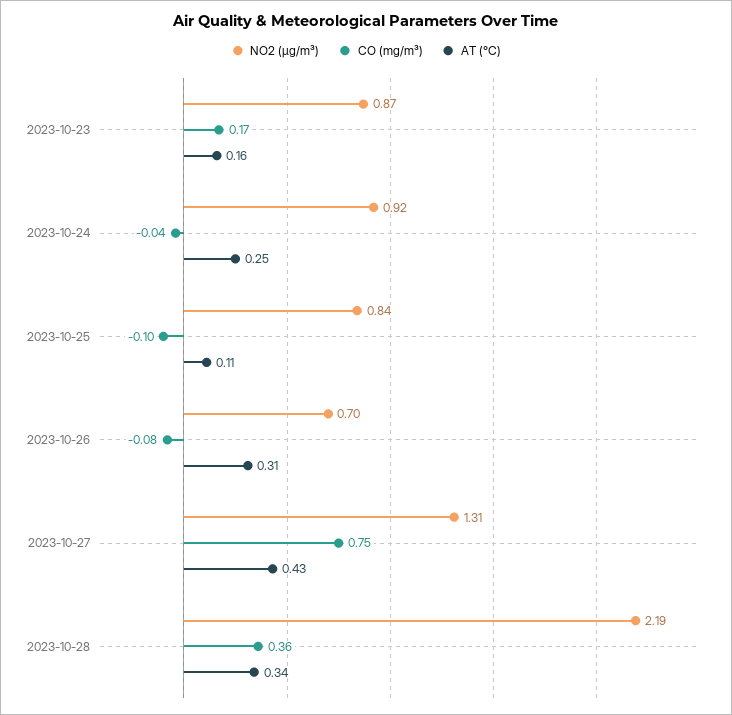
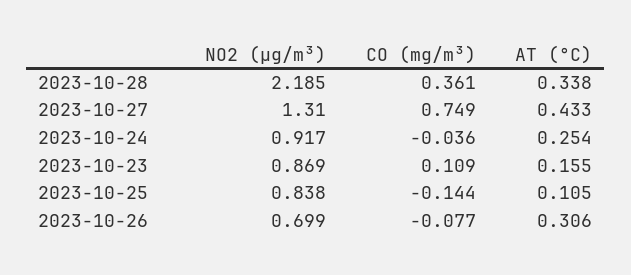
CO (mg/m³), 2023-10-23: 0.17 -> 0.109
CO (mg/m³), 2023-10-25: -0.1 -> -0.144

